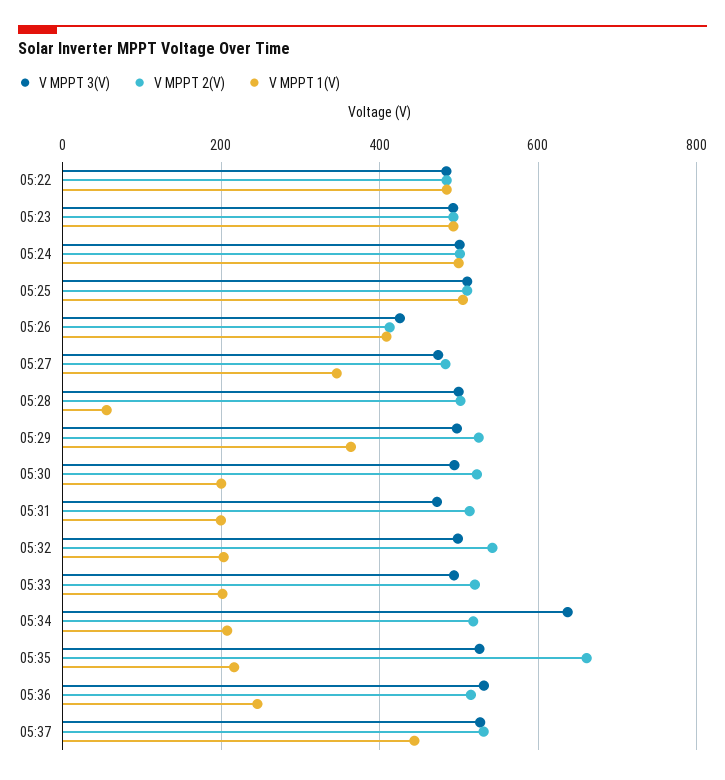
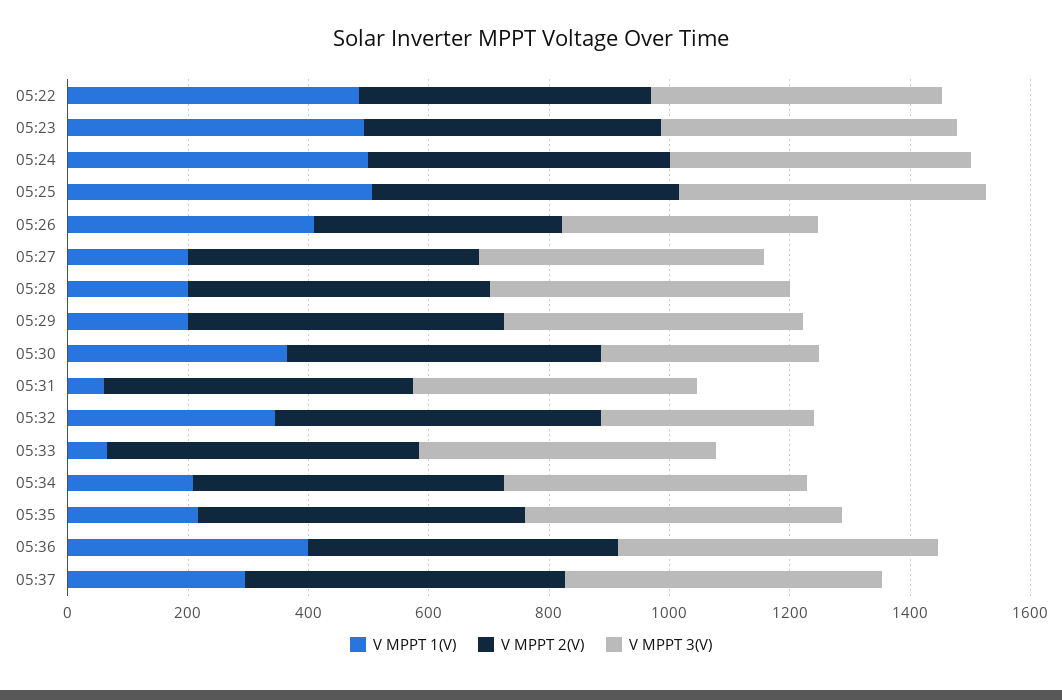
V MPPT 1(V), 05:27: 340 -> 200
V MPPT 1(V), 05:28: 60 -> 200
V MPPT 1(V), 05:29: 360 -> 200
V MPPT 3(V), 05:30: 500 -> 350
V MPPT 1(V), 05:30: 200 -> 350
V MPPT 1(V), 05:31: 200 -> 50
V MPPT 3(V), 05:32: 500 -> 350
V MPPT 1(V), 05:32: 200 -> 350
V MPPT 1(V), 05:33: 200 -> 50
V MPPT 3(V), 05:34: 640 -> 500
V MPPT 2(V), 05:35: 660 -> 550
V MPPT 1(V), 05:36: 240 -> 400
V MPPT 1(V), 05:37: 440 -> 300

